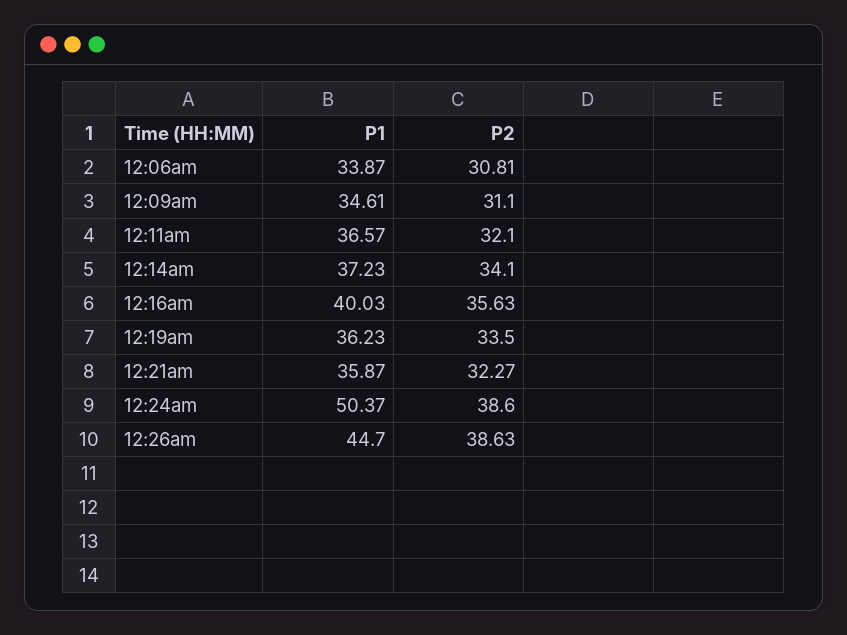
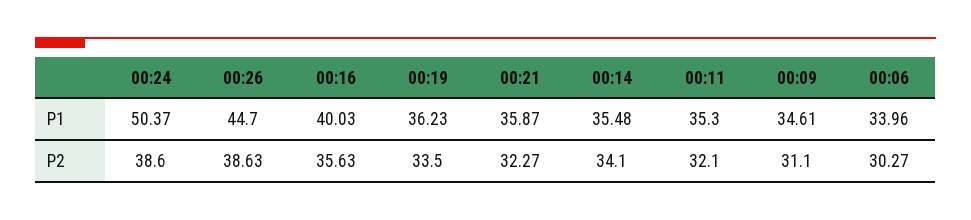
P1, 12:06am: 33.87 -> 33.96
P2, 12:06am: 30.81 -> 30.27
P1, 12:11am: 36.57 -> 35.3
P1, 12:14am: 37.23 -> 35.48

